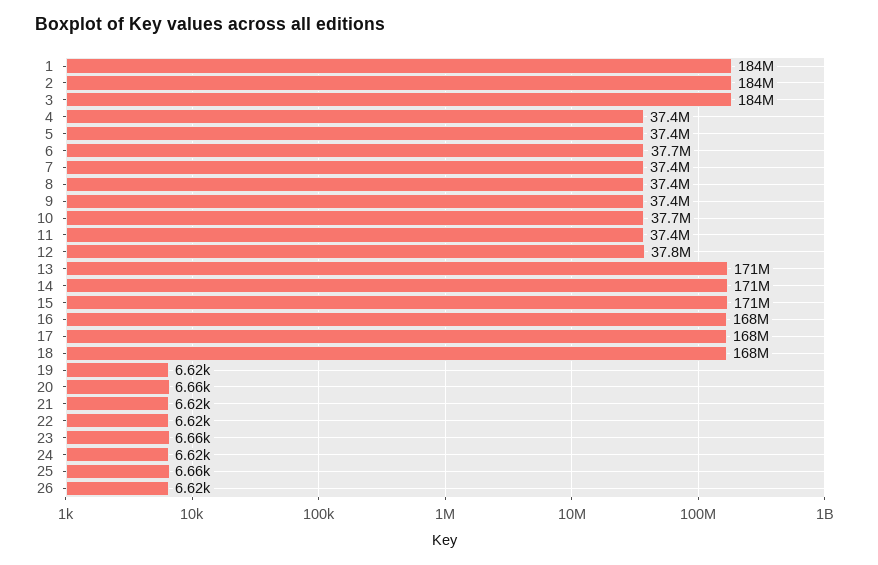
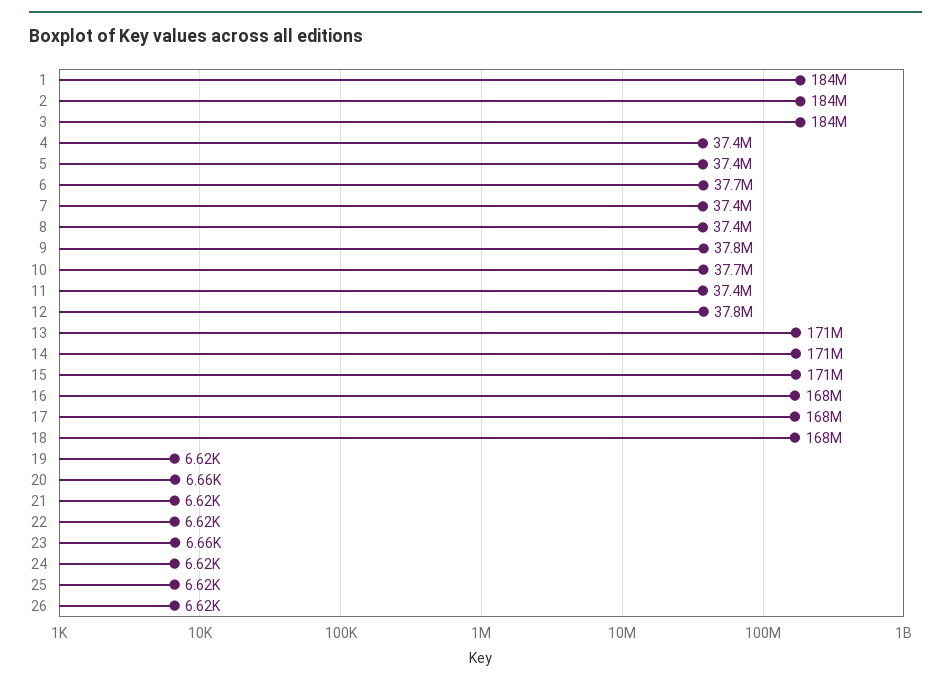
9: 37400000 -> 37800000
25: 6660 -> 6620

